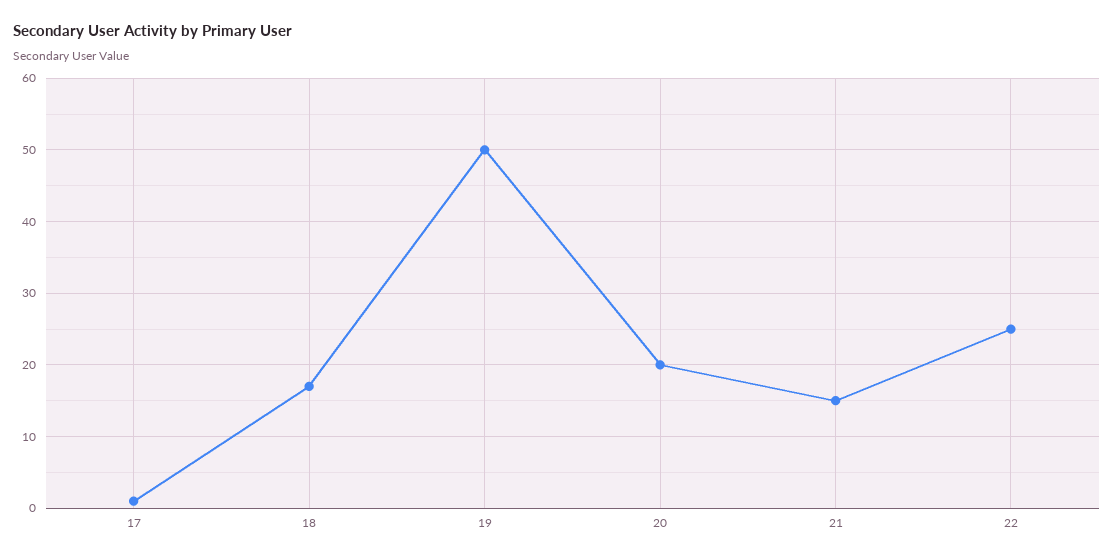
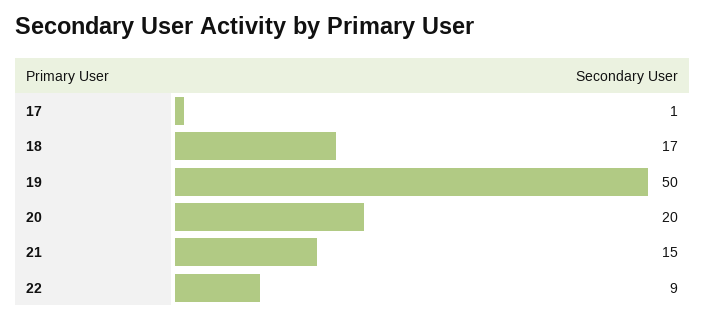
22: 25 -> 9

